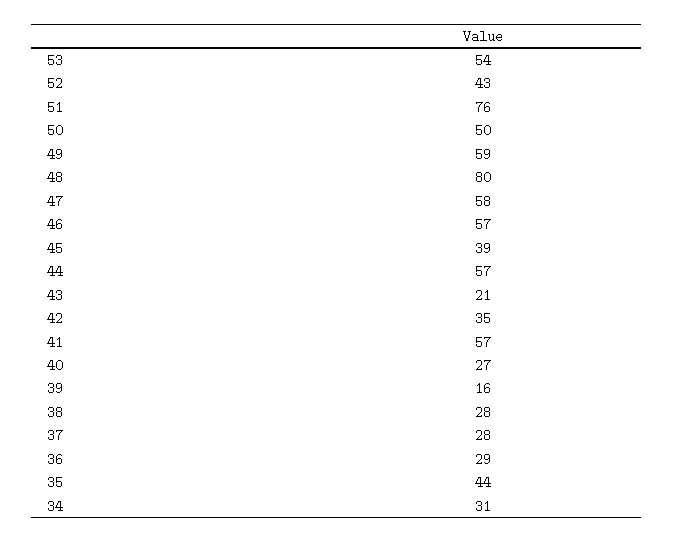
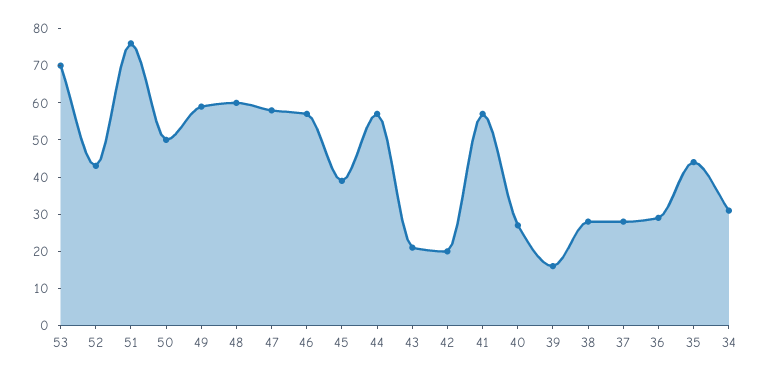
53: 54 -> 70
48: 80 -> 60
42: 35 -> 20

